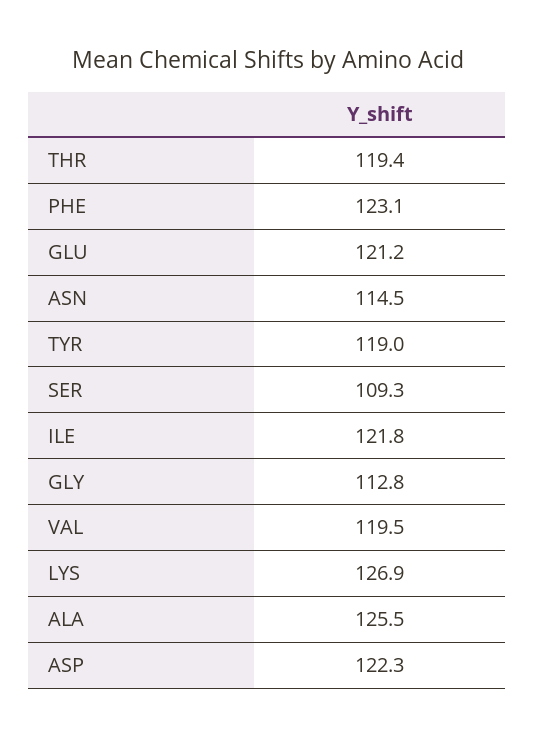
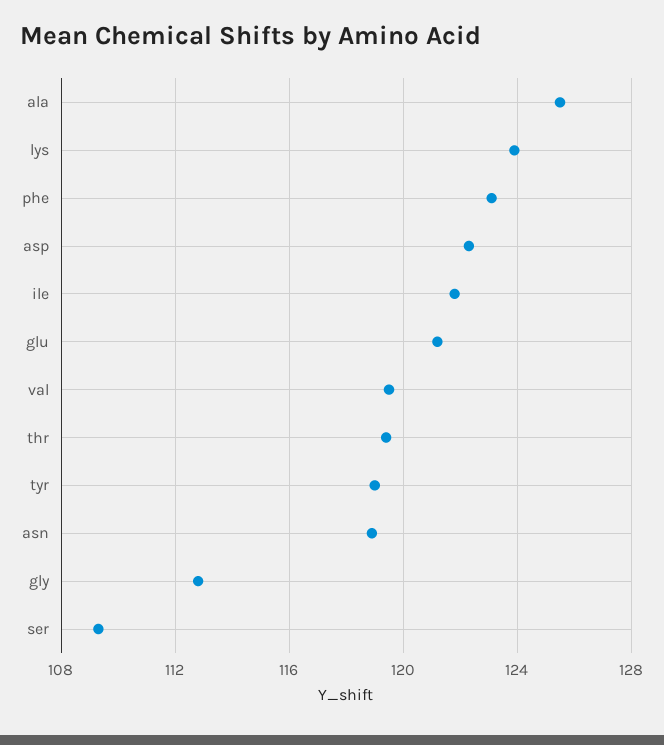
ASN: 114.5 -> 119
LYS: 126.9 -> 124

